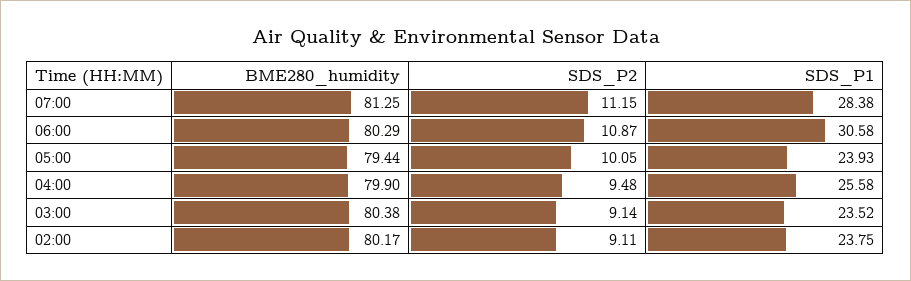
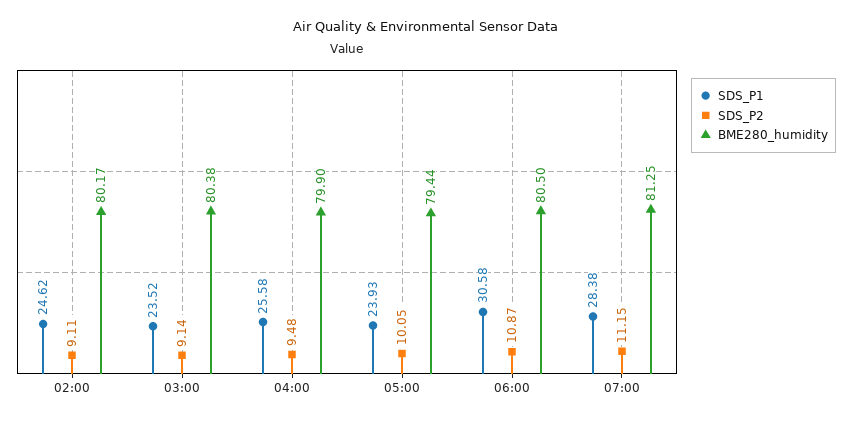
BME280_humidity, 06:00: 80.29 -> 80.5
SDS_P1, 02:00: 23.75 -> 24.62

